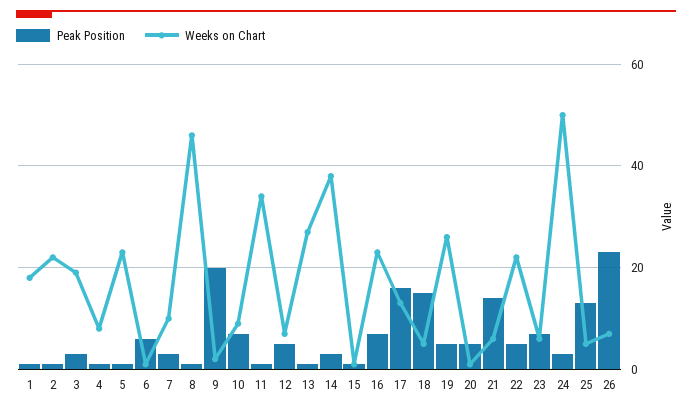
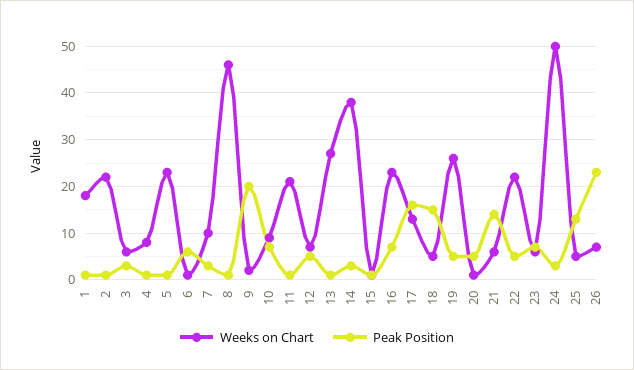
Weeks on Chart, 3: 20 -> 5
Weeks on Chart, 11: 35 -> 20

